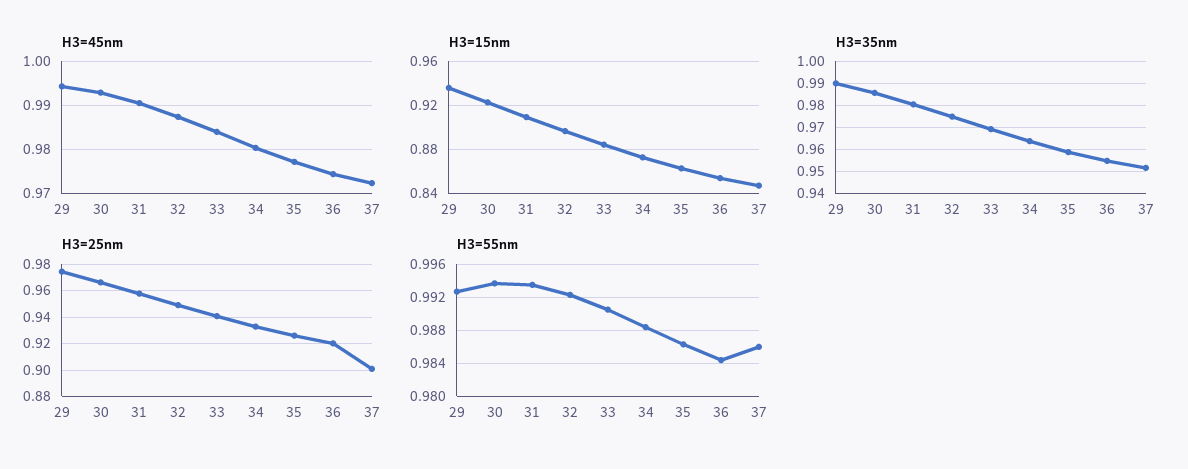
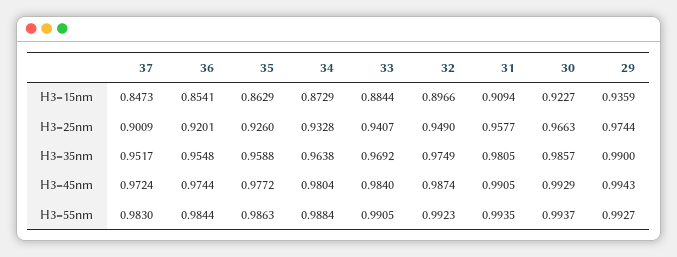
H3=55nm, 37: 0.986 -> 0.983

